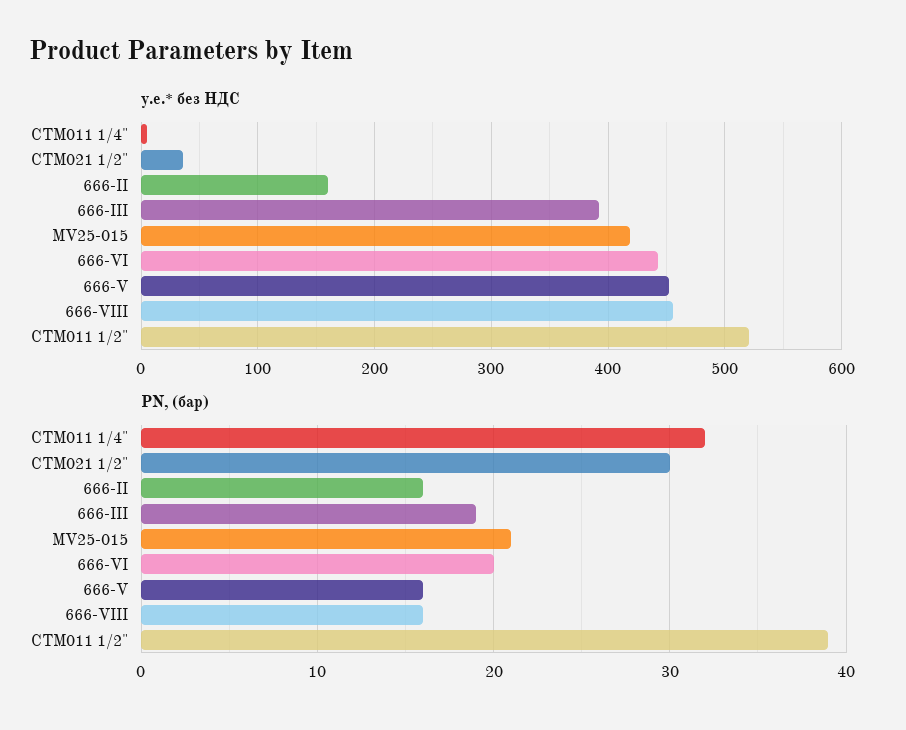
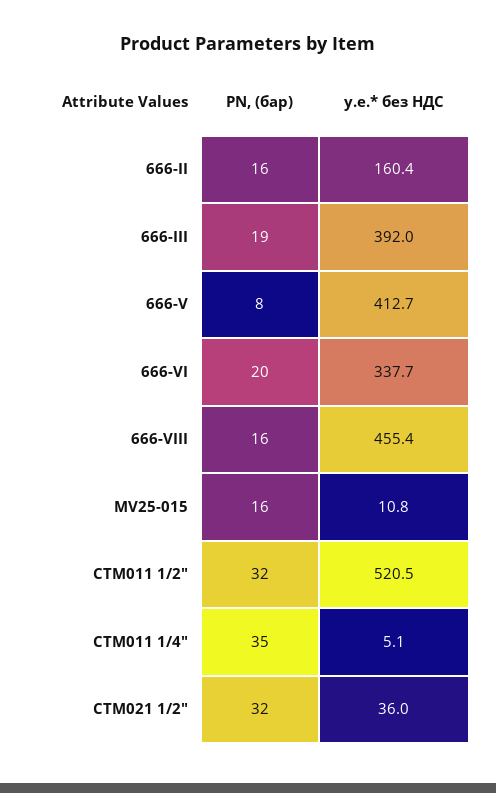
у.е.* без НДС, MV25-015: 420 -> 10.8
у.е.* без НДС, 666-VI: 440 -> 337.7
у.е.* без НДС, 666-V: 450 -> 412.7
PN, (бар), СТМ011 1/4": 32 -> 35
PN, (бар), СТМ021 1/2": 30 -> 32
PN, (бар), MV25-015: 21 -> 16
PN, (бар), 666-V: 16 -> 8
PN, (бар), СТМ011 1/2": 39 -> 32

